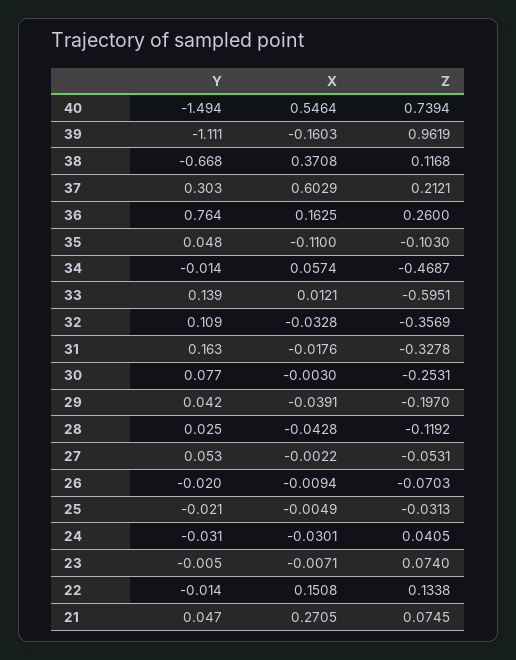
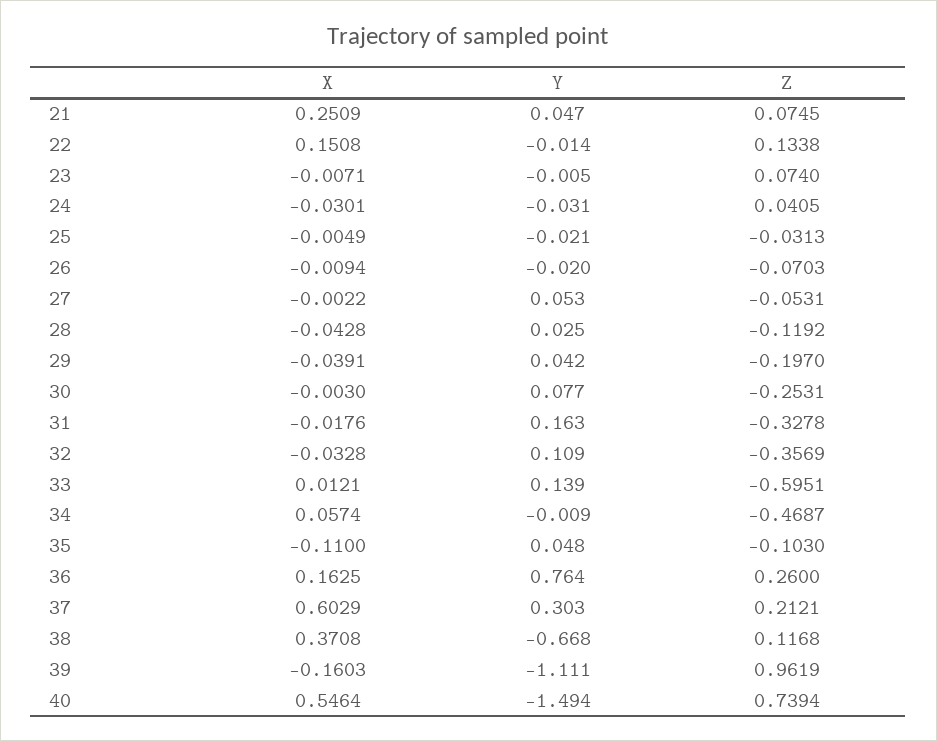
Y, 34: -0.014 -> -0.009
X, 21: 0.2705 -> 0.2509

